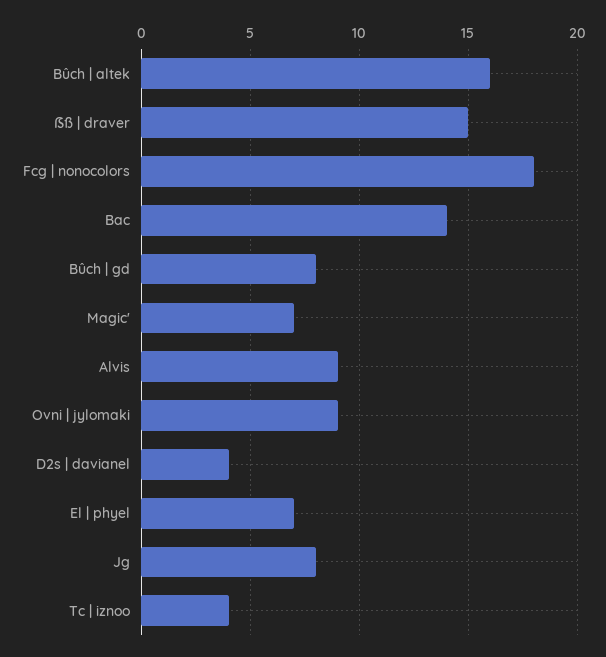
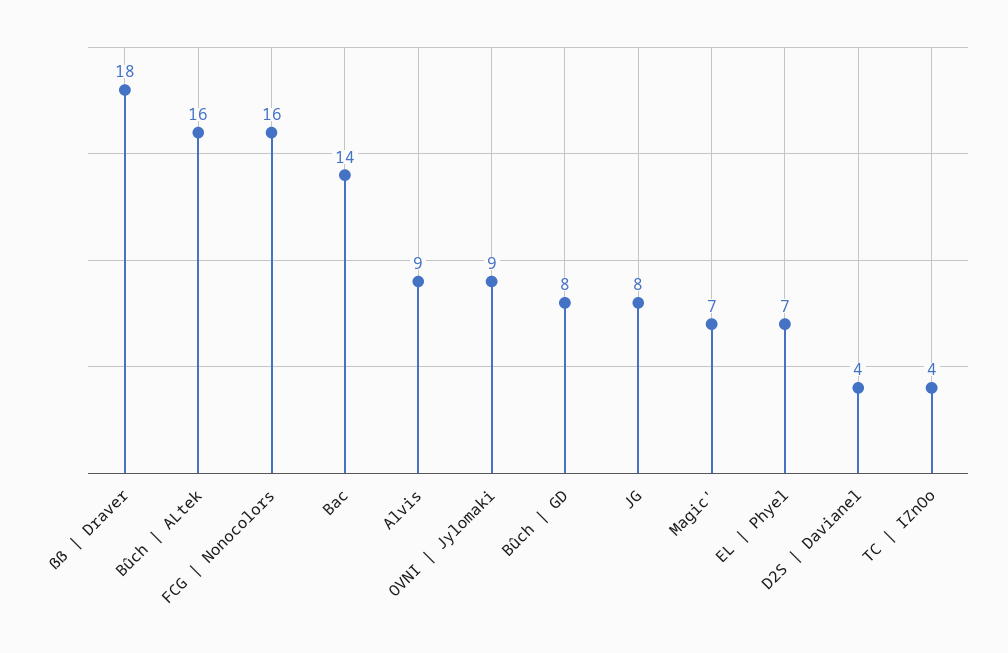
ẞß | draver: 15 -> 18
Fcg | nonocolors: 18 -> 16

